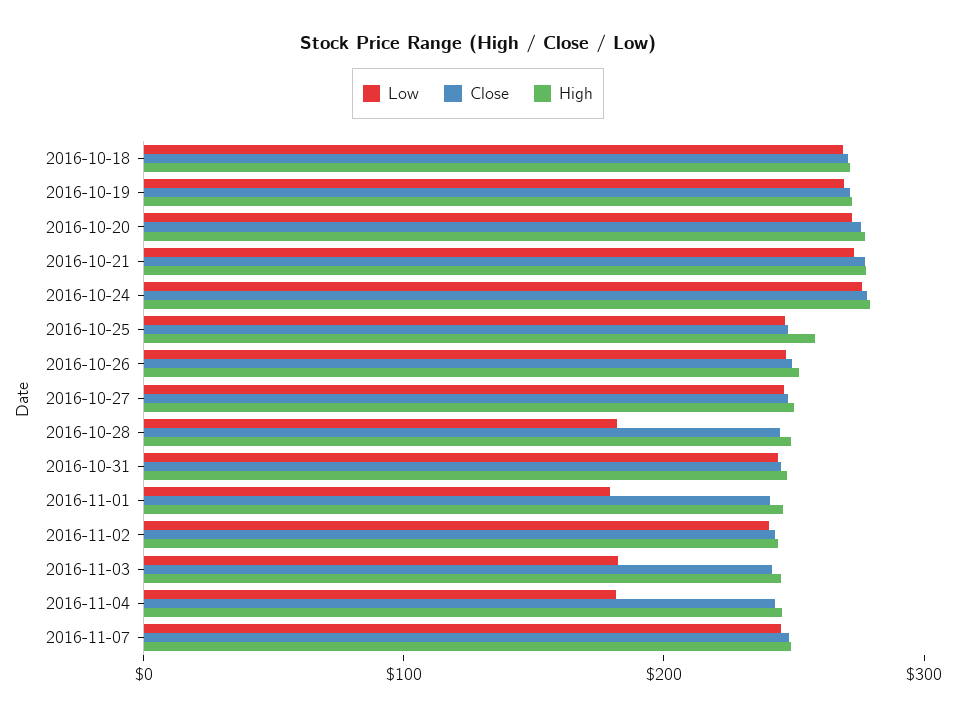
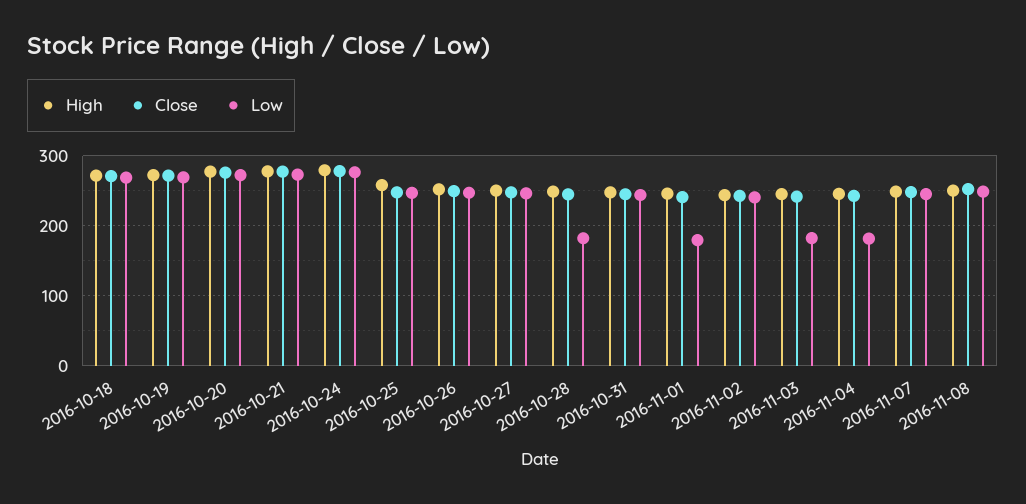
High, 2016-11-08: none -> 250
Close, 2016-11-08: none -> 250
Low, 2016-11-08: none -> 250

